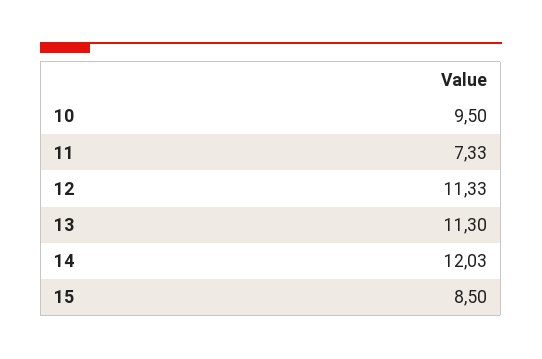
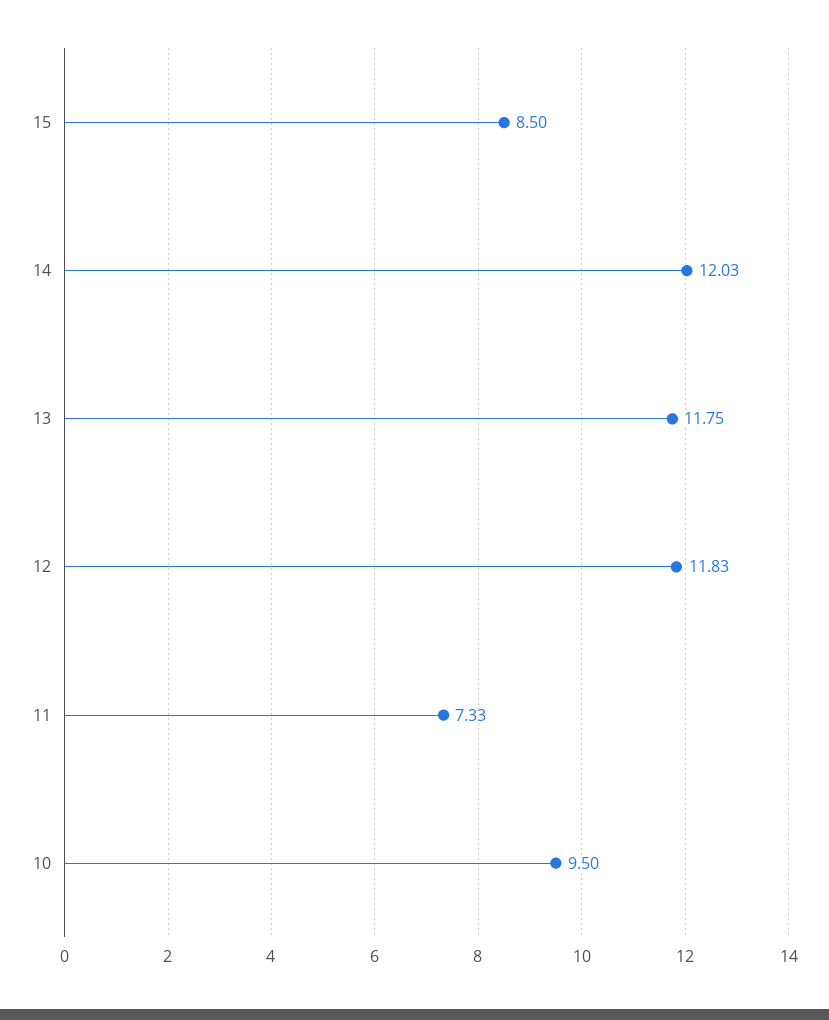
12: 11.33 -> 11.83
13: 11.3 -> 11.75

